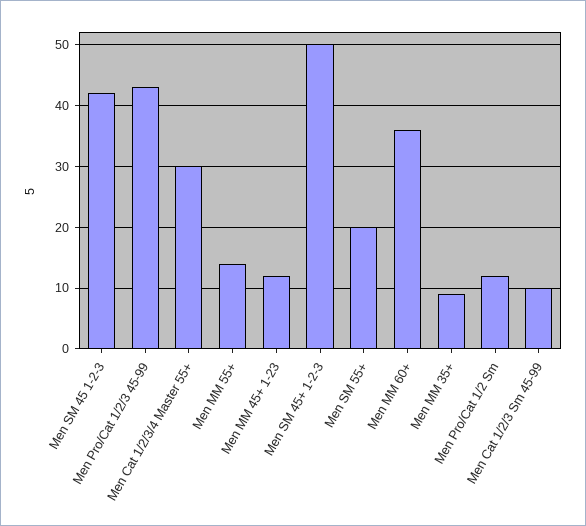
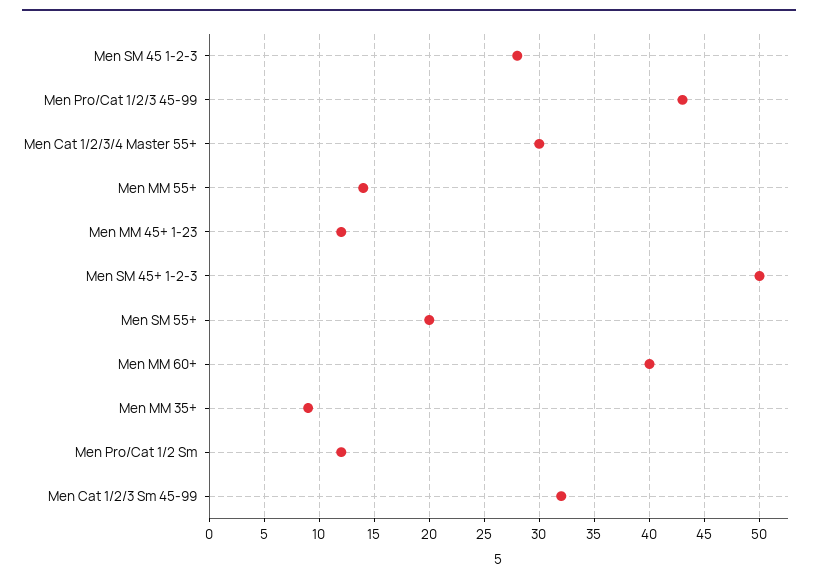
Men SM 45 1-2-3: 42 -> 28
Men MM 60+: 36 -> 40
Men Cat 1/2/3 Sm 45-99: 10 -> 32

